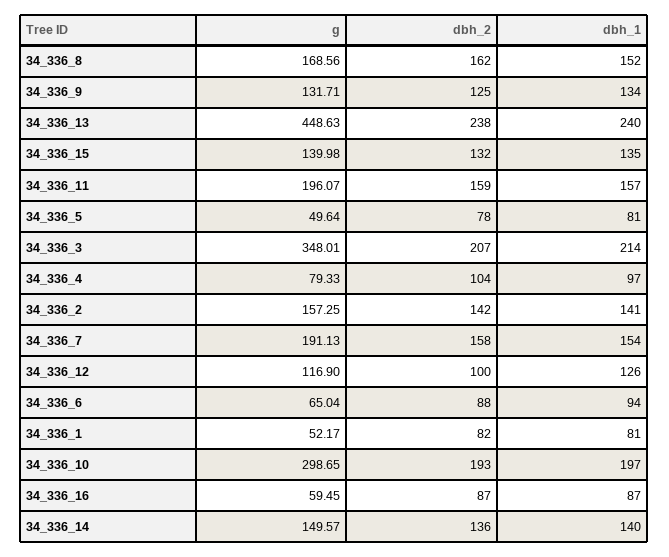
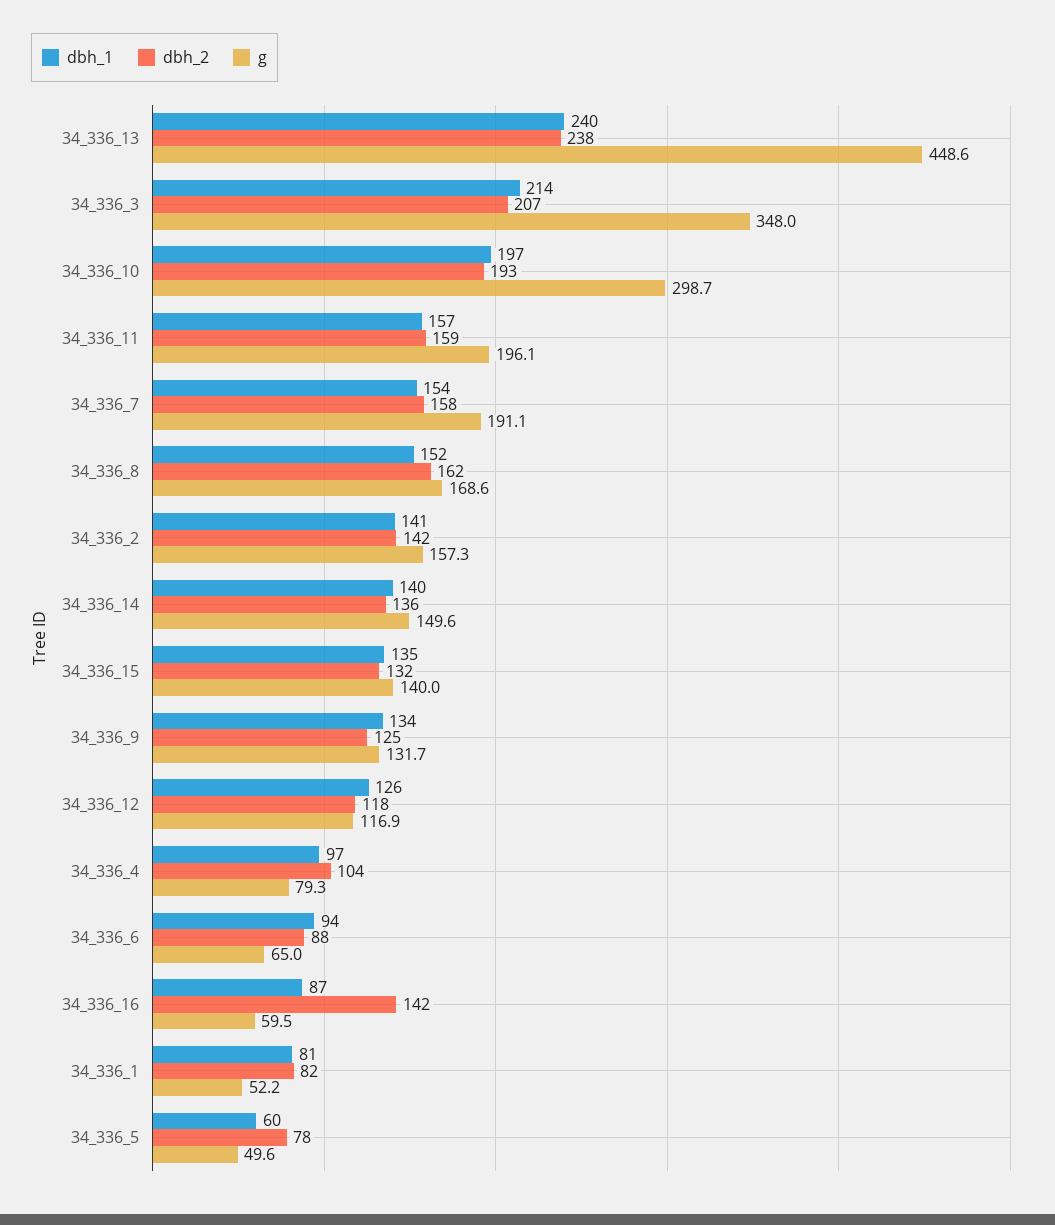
dbh_1, 34_336_5: 81 -> 60
dbh_2, 34_336_12: 100 -> 118
dbh_2, 34_336_16: 87 -> 142

